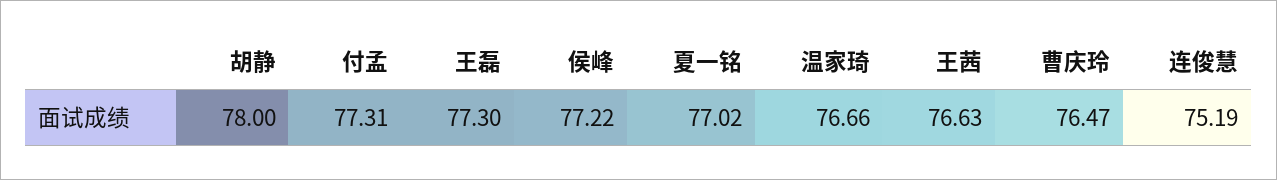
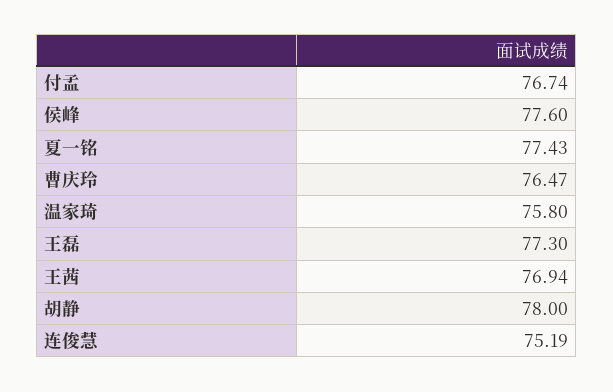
付孟: 77.31 -> 76.74
侯峰: 77.22 -> 77.6
夏一铭: 77.02 -> 77.43
温家琦: 76.66 -> 75.8
王茜: 76.63 -> 76.94

